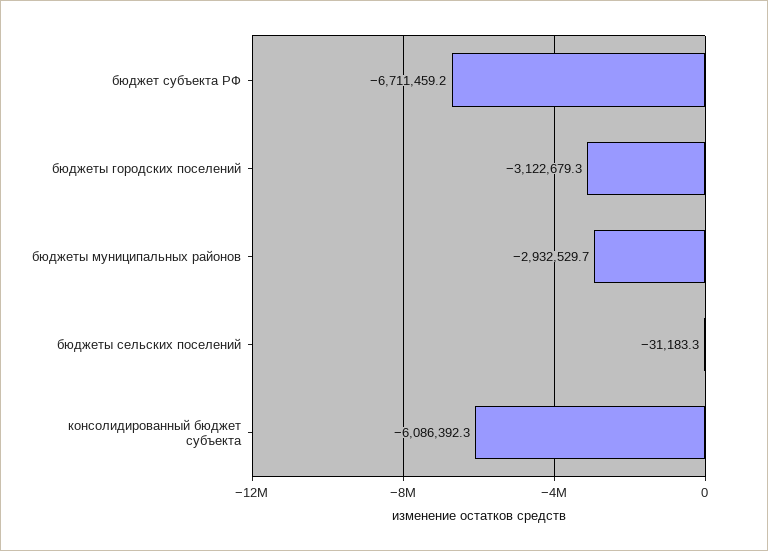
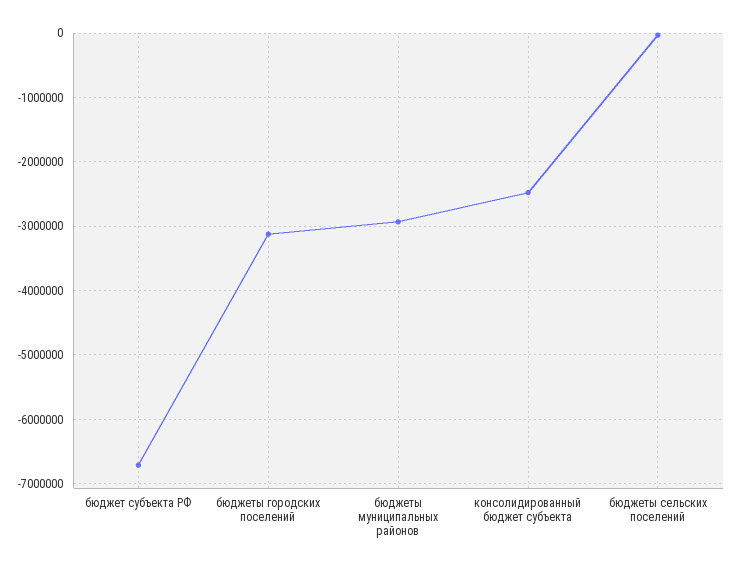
консолидированный бюджет субъекта: -6086392.3 -> -2500000

